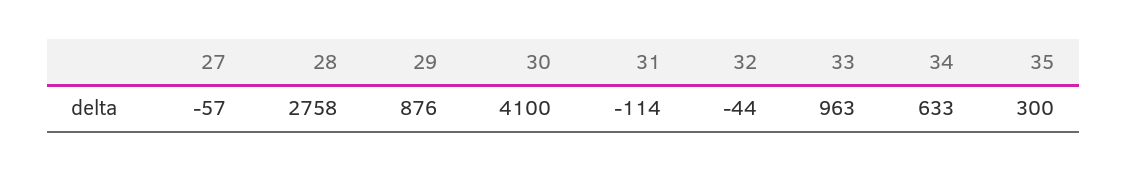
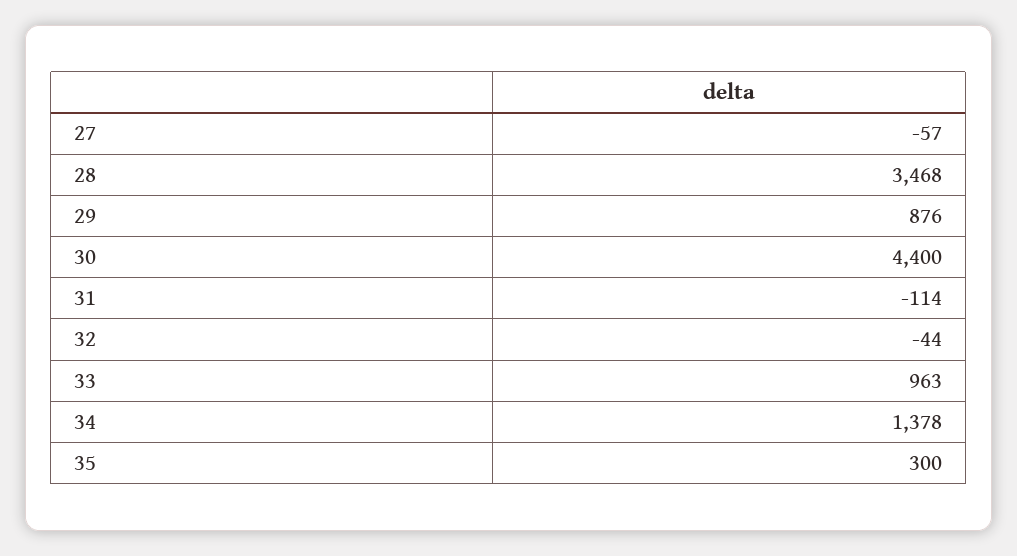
28: 2758 -> 3468
30: 4100 -> 4400
34: 633 -> 1378

